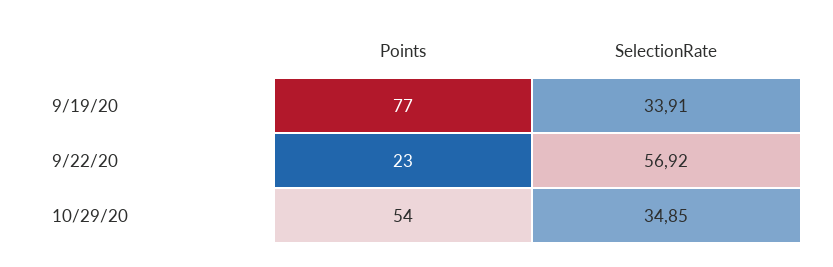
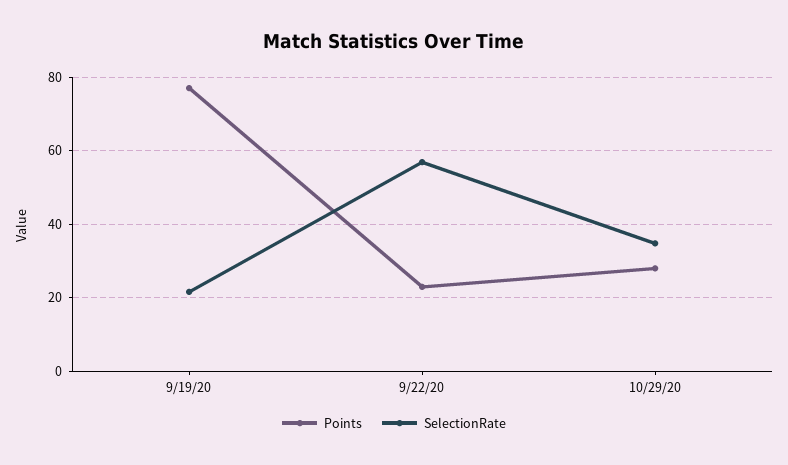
SelectionRate, 9/19/20: 33.91 -> 22
Points, 10/29/20: 54 -> 28

